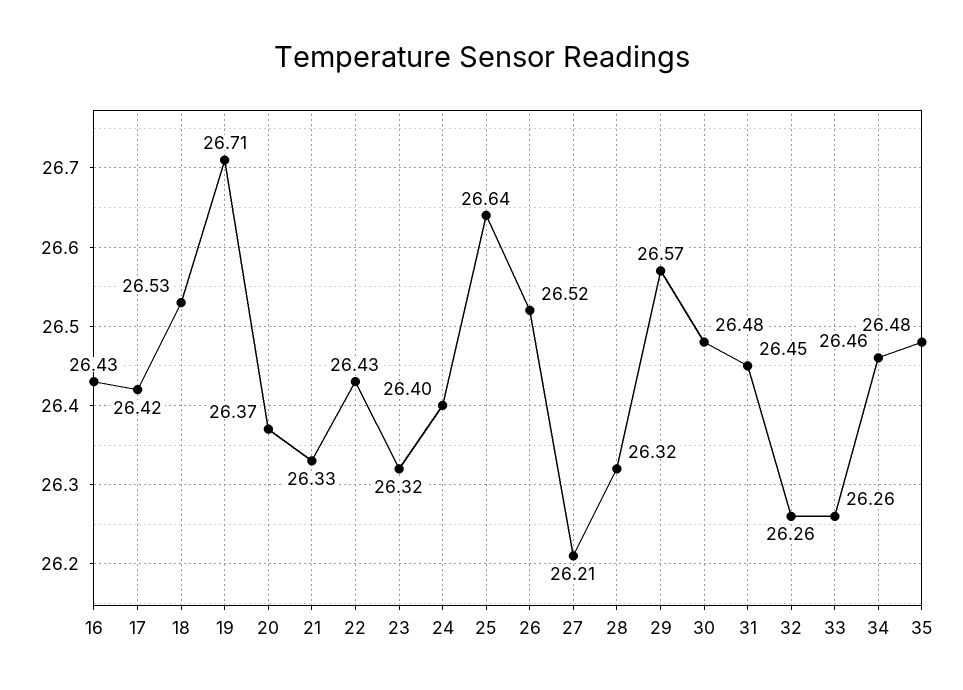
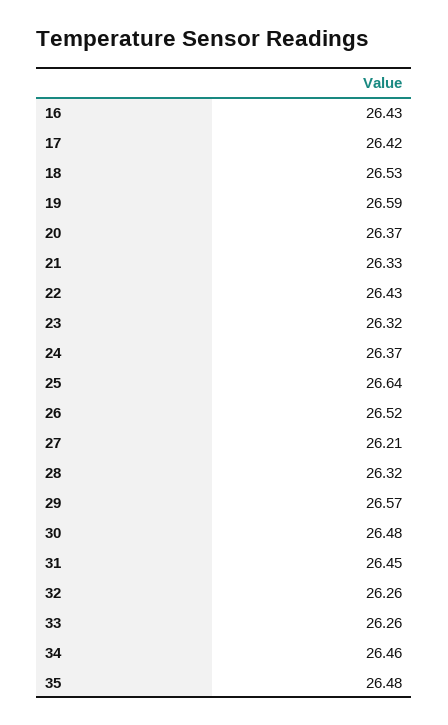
19: 26.71 -> 26.59
24: 26.4 -> 26.37

